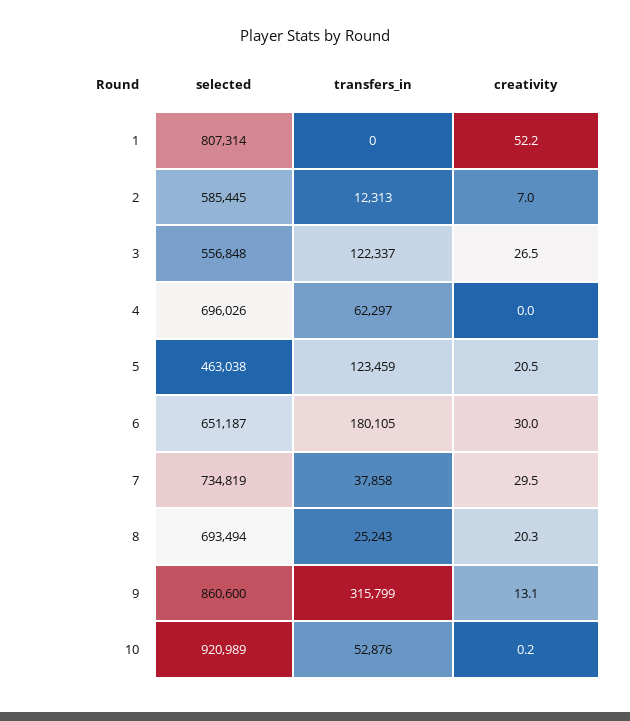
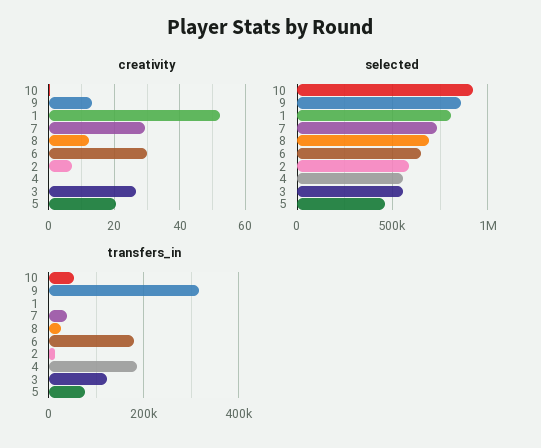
selected, 4: 696026 -> 550000
transfers_in, 4: 62297 -> 180000
transfers_in, 5: 123459 -> 80000
creativity, 8: 20.3 -> 12

